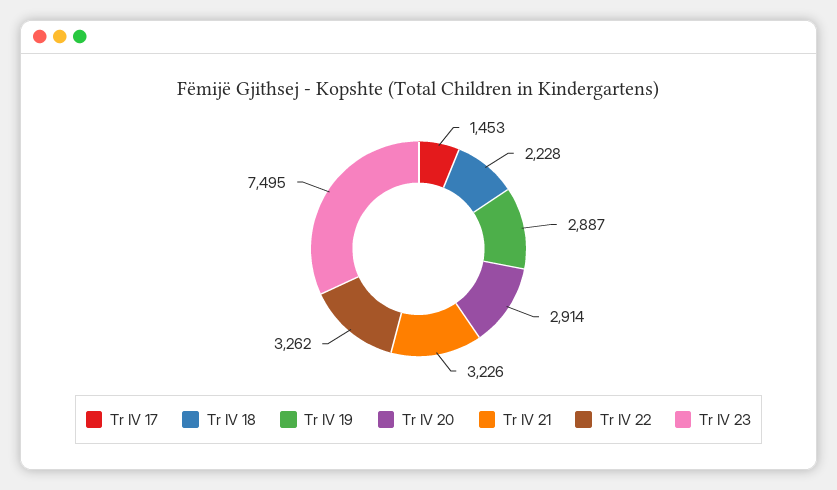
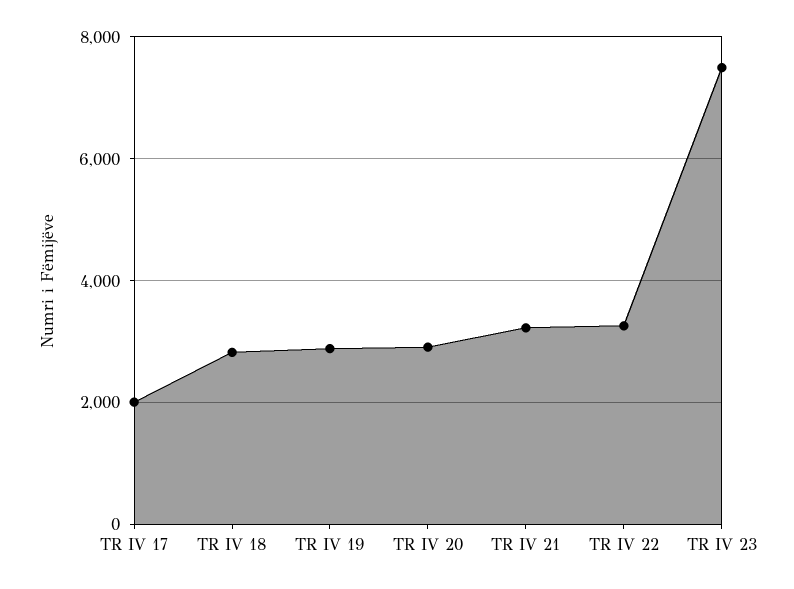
Tr IV 17: 1453 -> 2000
Tr IV 18: 2228 -> 2800

